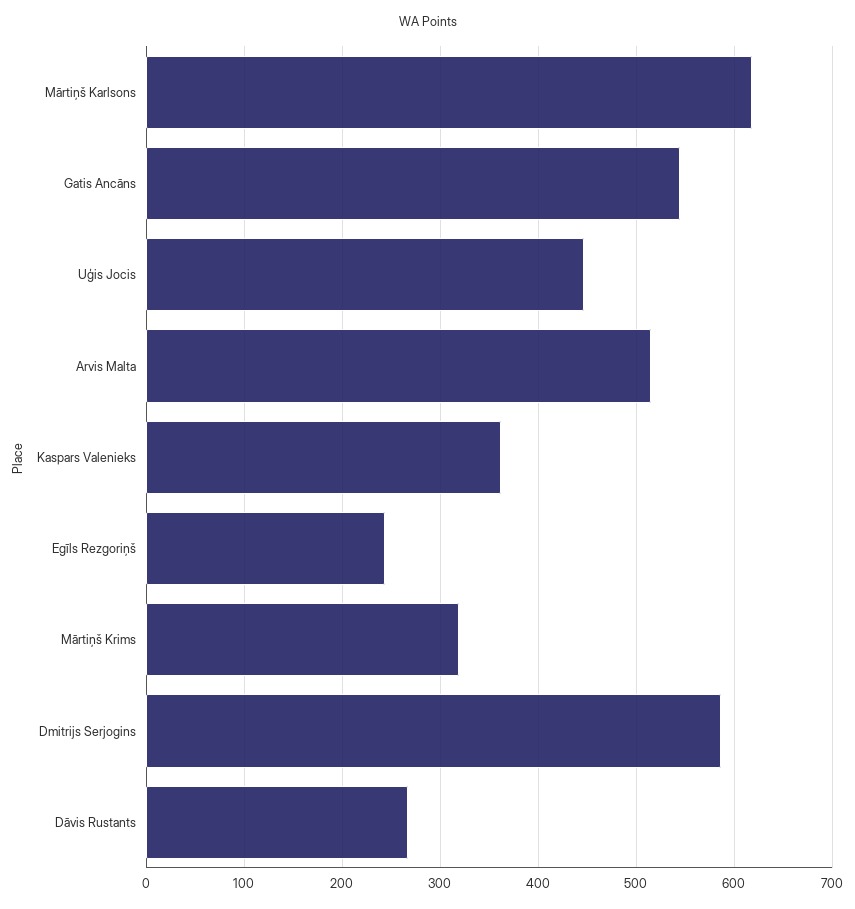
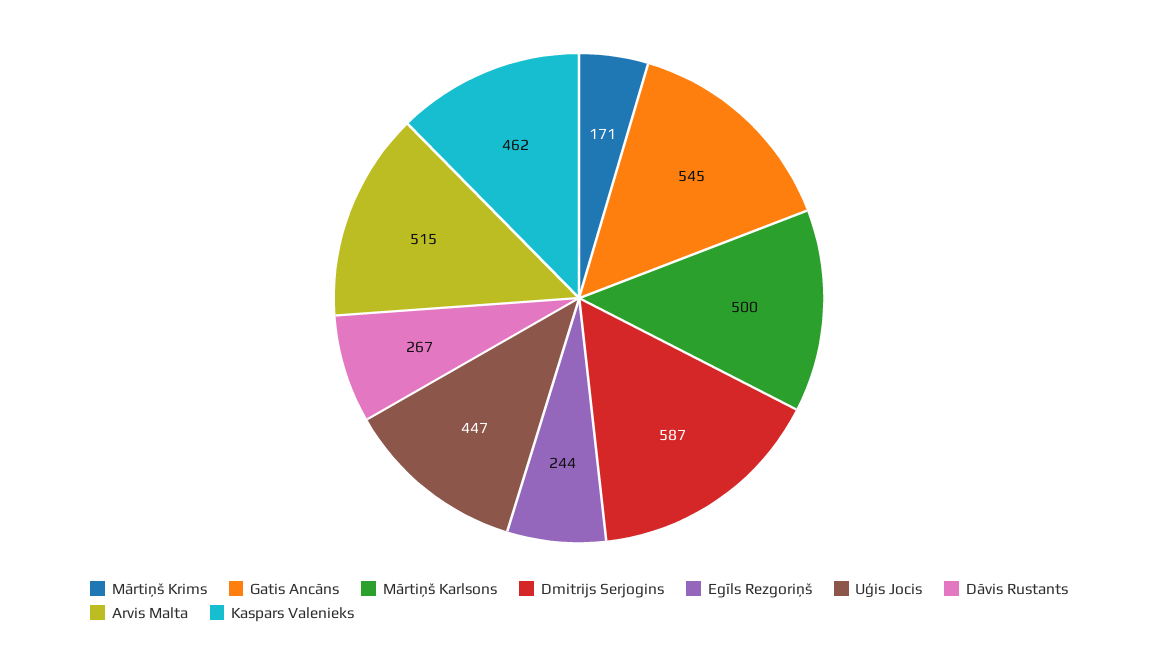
Mārtiņš Karlsons: 620 -> 500
Kaspars Valenieks: 360 -> 462
Mārtiņš Krims: 320 -> 171

